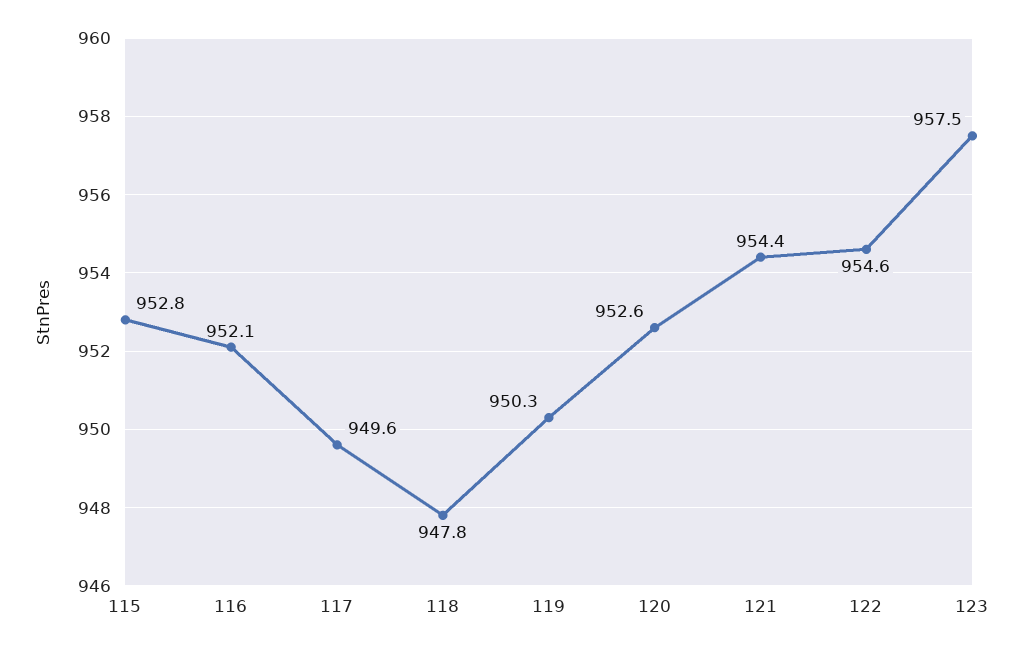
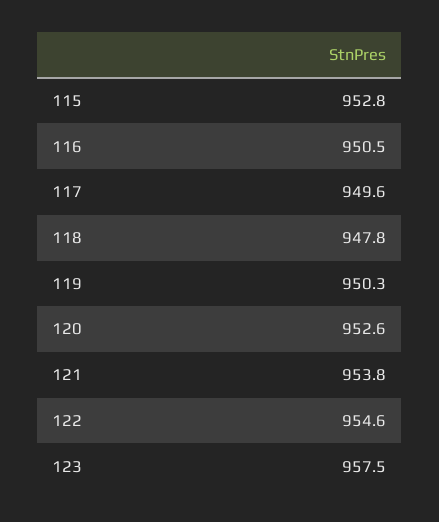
116: 952.1 -> 950.5
121: 954.4 -> 953.8

